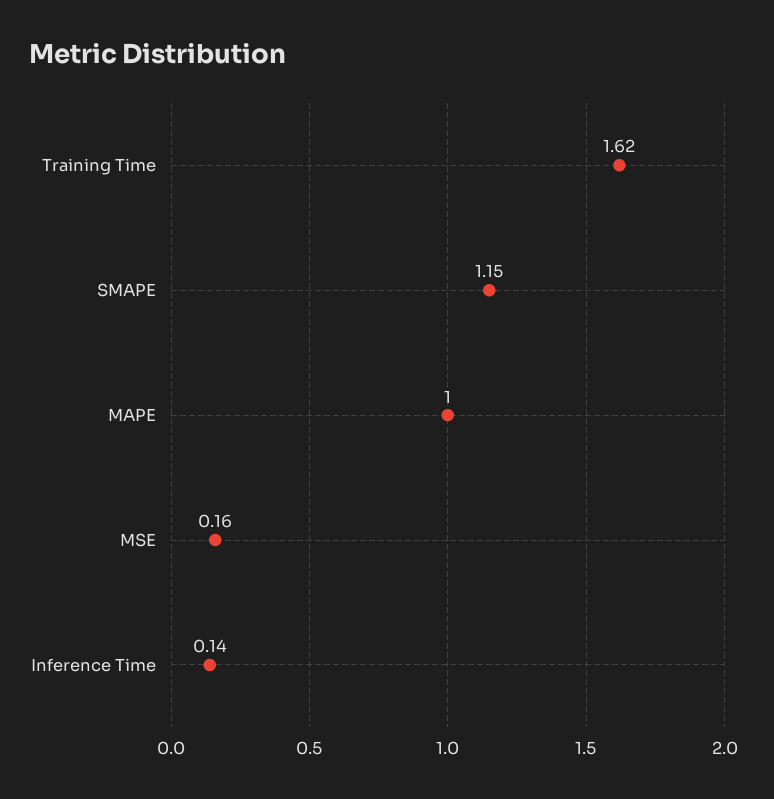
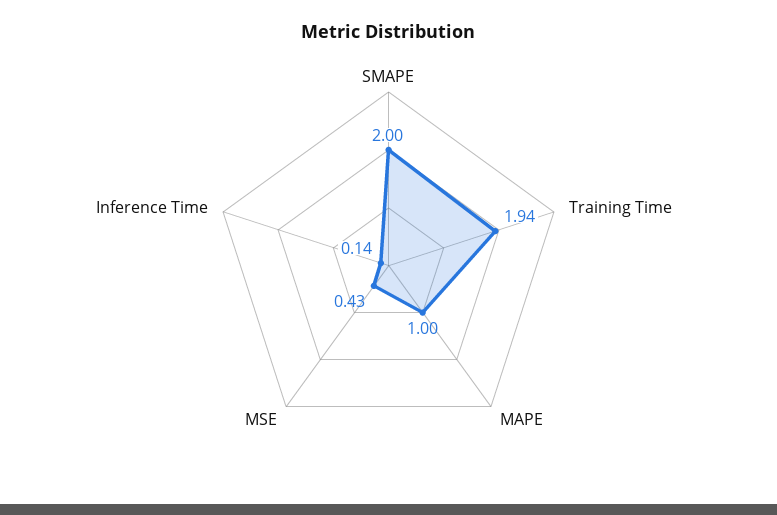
Training Time: 1.62 -> 1.94
SMAPE: 1.15 -> 2
MSE: 0.16 -> 0.43

